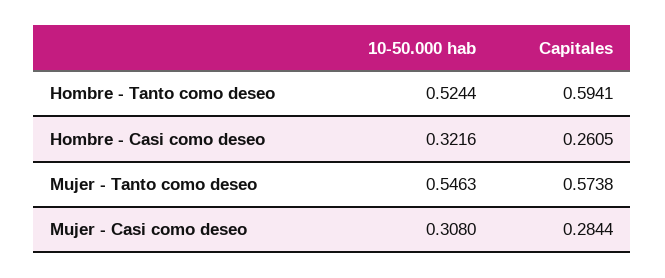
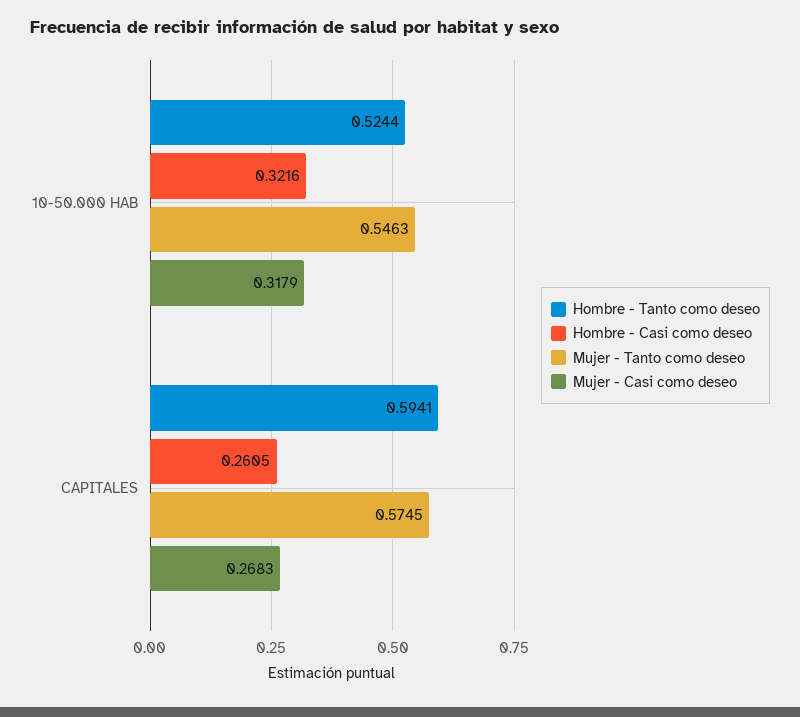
Mujer - Tanto como deseo, Capitales: 0.5738 -> 0.5745
Mujer - Casi como deseo, 10-50.000 hab: 0.308 -> 0.3179
Mujer - Casi como deseo, Capitales: 0.2844 -> 0.2683

